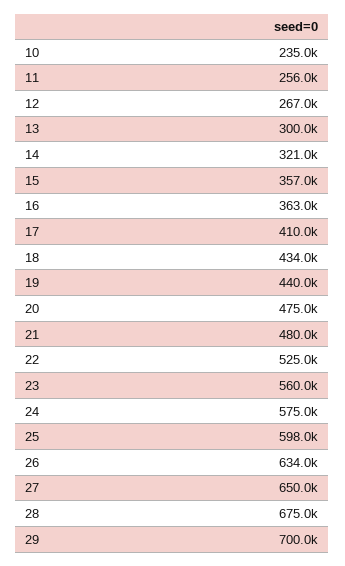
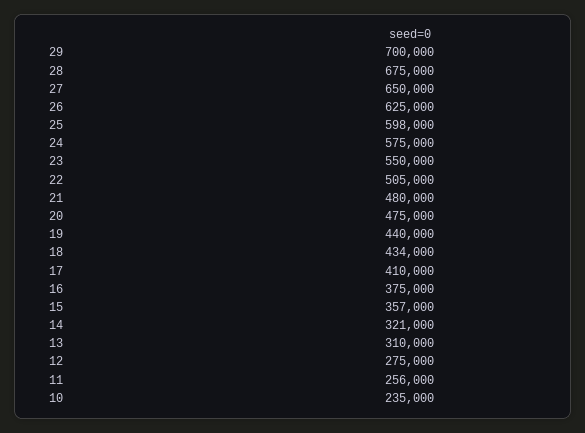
12: 267000 -> 275000
13: 300000 -> 310000
16: 363000 -> 375000
22: 525000 -> 505000
23: 560000 -> 550000
26: 634000 -> 625000

